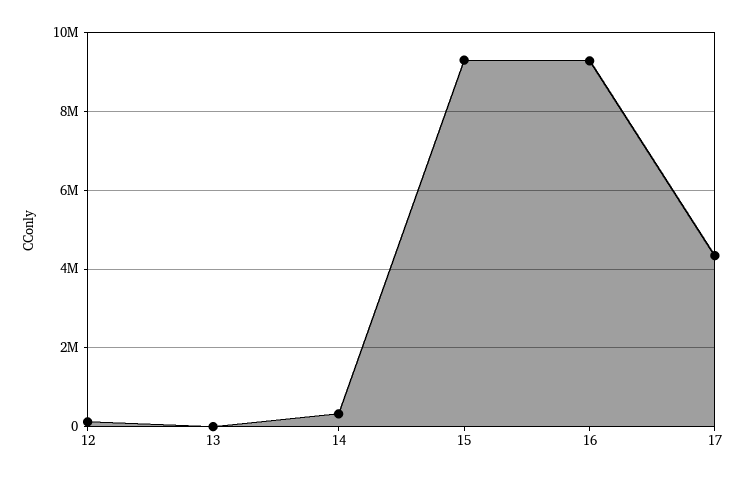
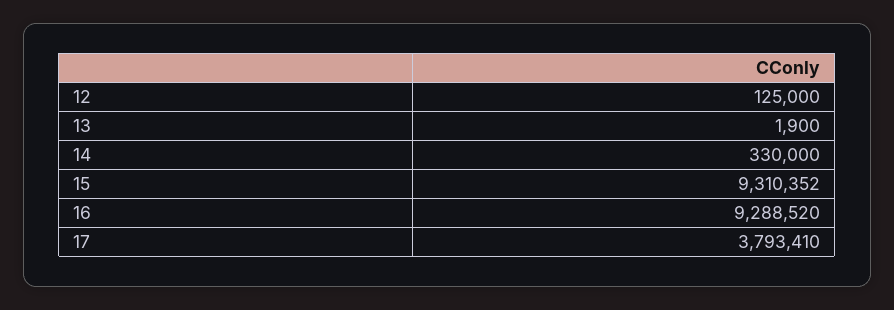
17: 4400000 -> 3793410

